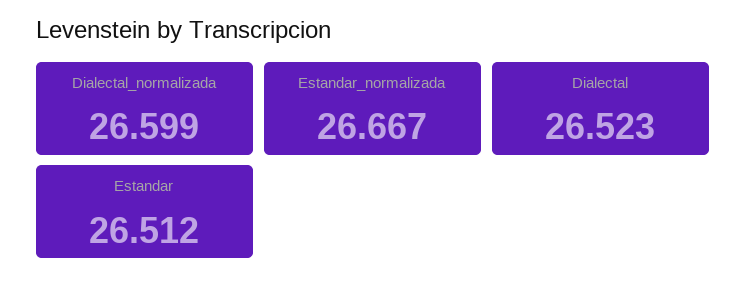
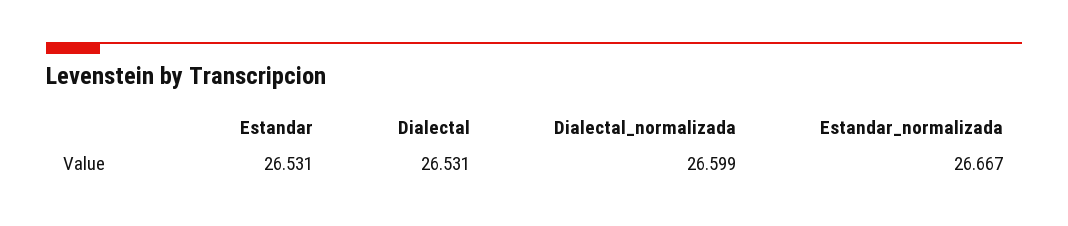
Dialectal: 26.523 -> 26.531
Estandar: 26.512 -> 26.531

